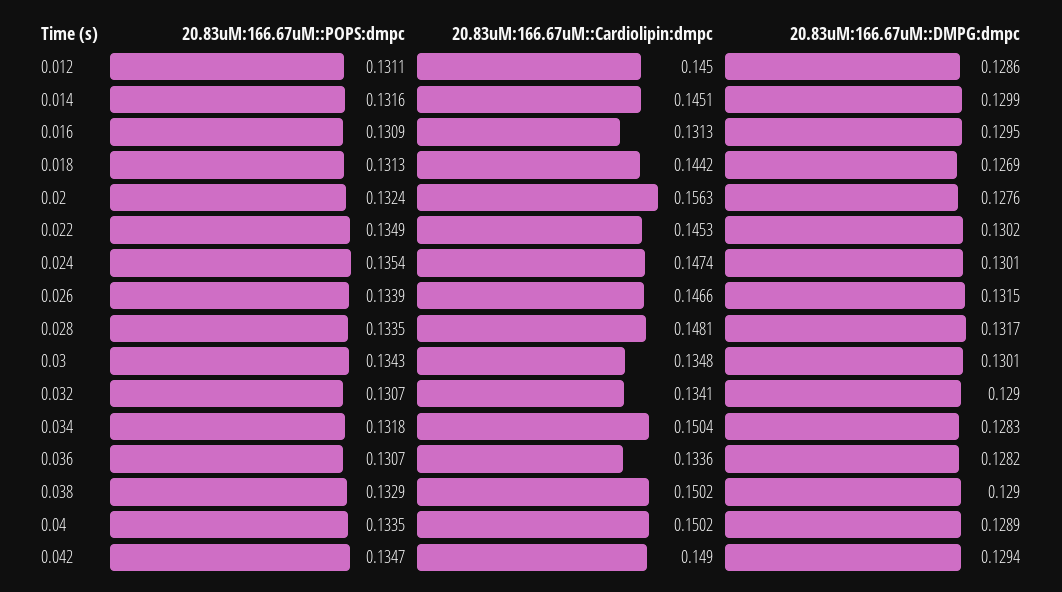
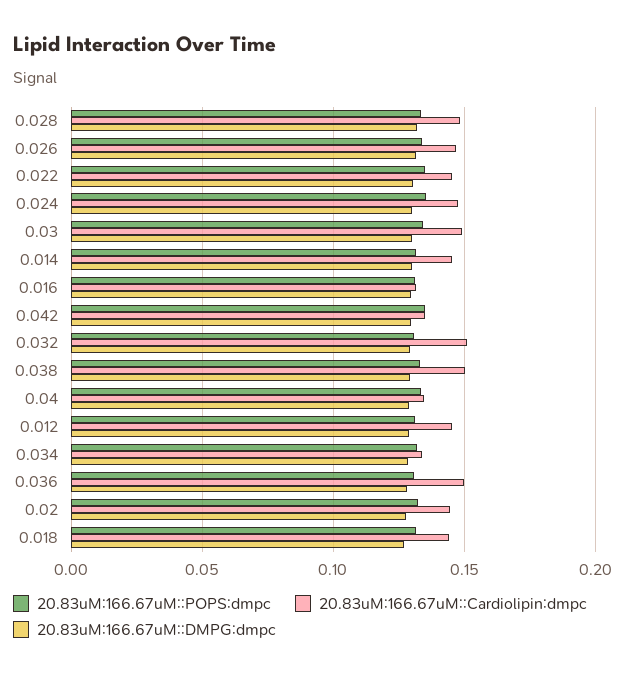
20.83uM:166.67uM::Cardiolipin:dmpc, 0.02: 0.1563 -> 0.145
20.83uM:166.67uM::Cardiolipin:dmpc, 0.03: 0.1348 -> 0.15
20.83uM:166.67uM::Cardiolipin:dmpc, 0.032: 0.1341 -> 0.15
20.83uM:166.67uM::Cardiolipin:dmpc, 0.034: 0.1504 -> 0.135
20.83uM:166.67uM::Cardiolipin:dmpc, 0.036: 0.1336 -> 0.15
20.83uM:166.67uM::Cardiolipin:dmpc, 0.04: 0.1502 -> 0.135
20.83uM:166.67uM::Cardiolipin:dmpc, 0.042: 0.149 -> 0.135

